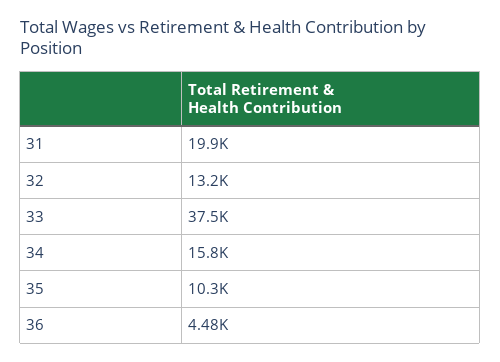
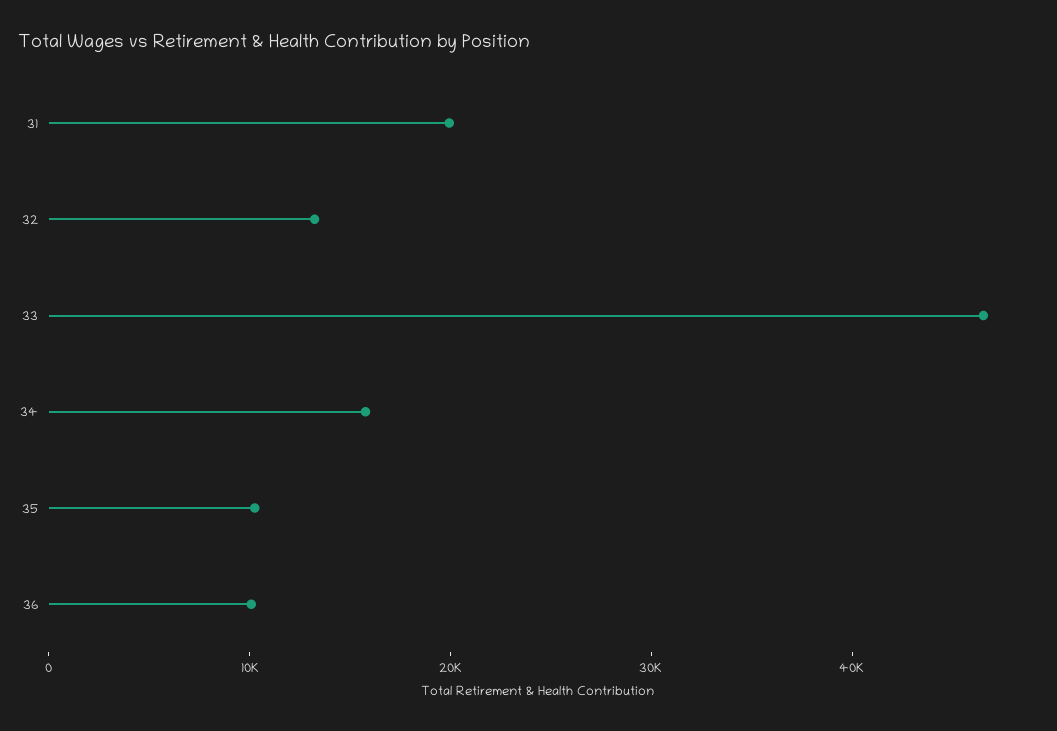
33: 37500 -> 46000
36: 4480 -> 10000

